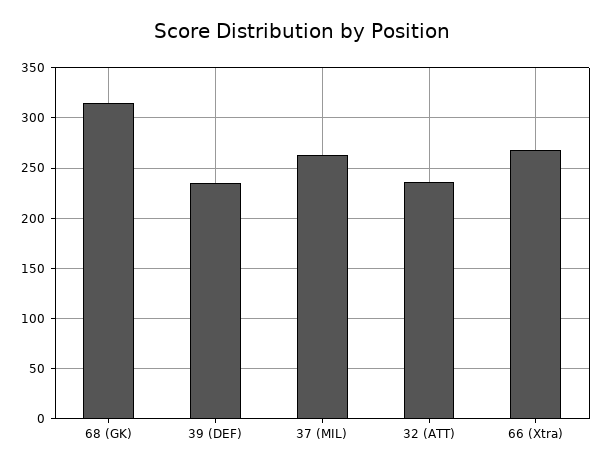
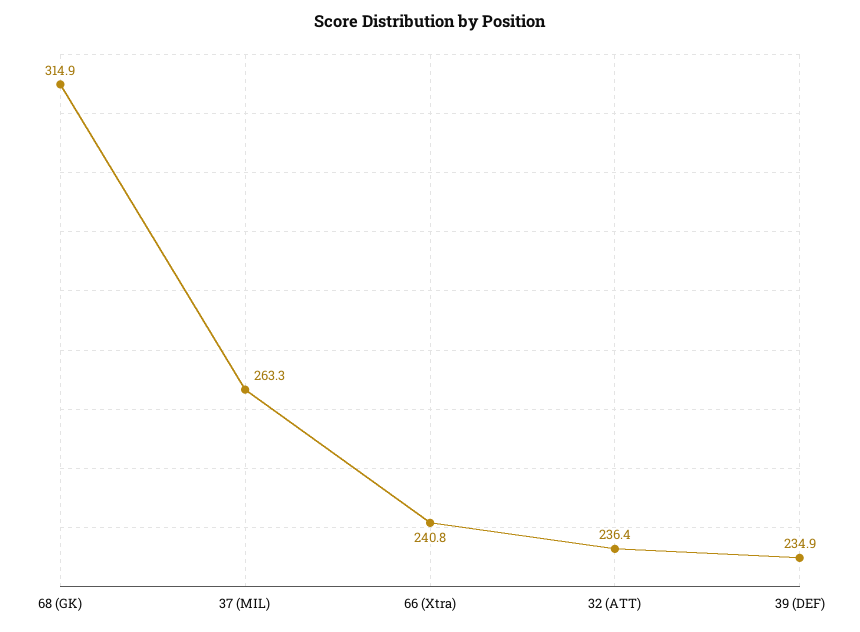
66 (Xtra): 270 -> 240.8

